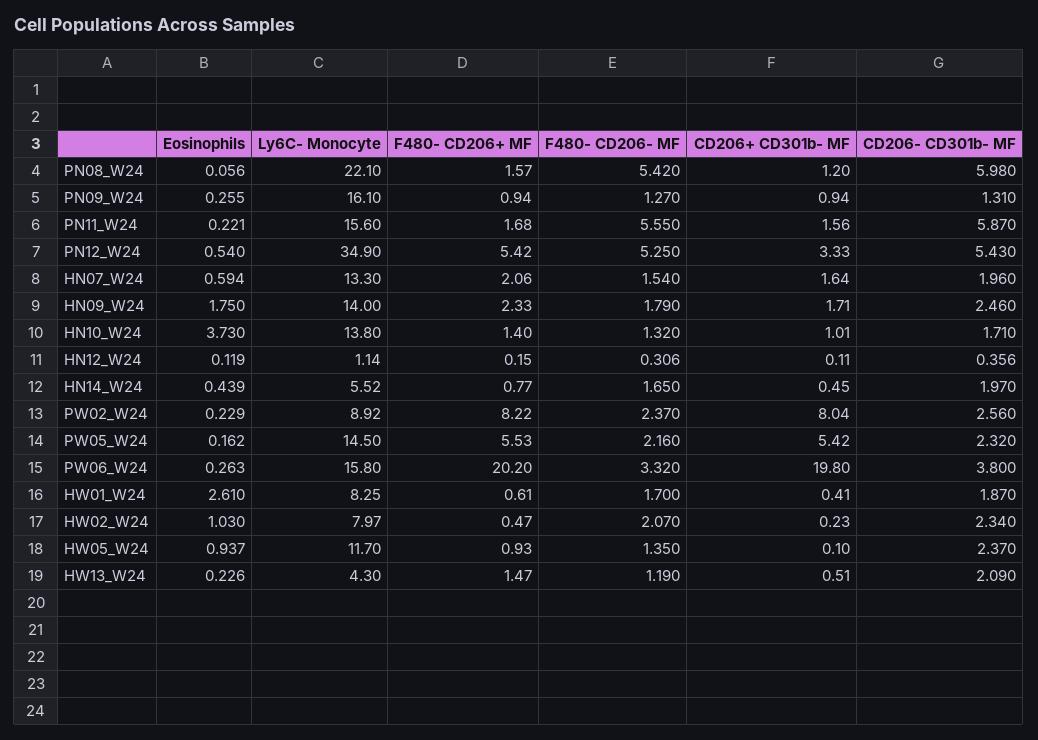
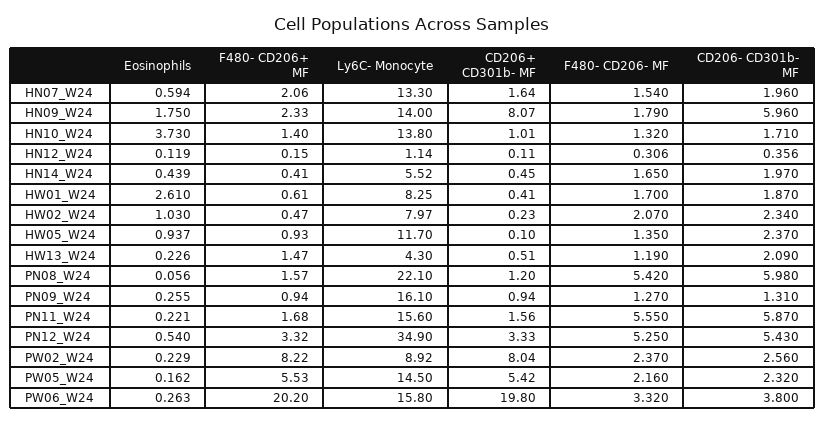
F480- CD206+ MF, PN12_W24: 5.42 -> 3.32
CD206+ CD301b- MF, HN09_W24: 1.71 -> 8.07
CD206- CD301b- MF, HN09_W24: 2.46 -> 5.96
F480- CD206+ MF, HN14_W24: 0.77 -> 0.41

